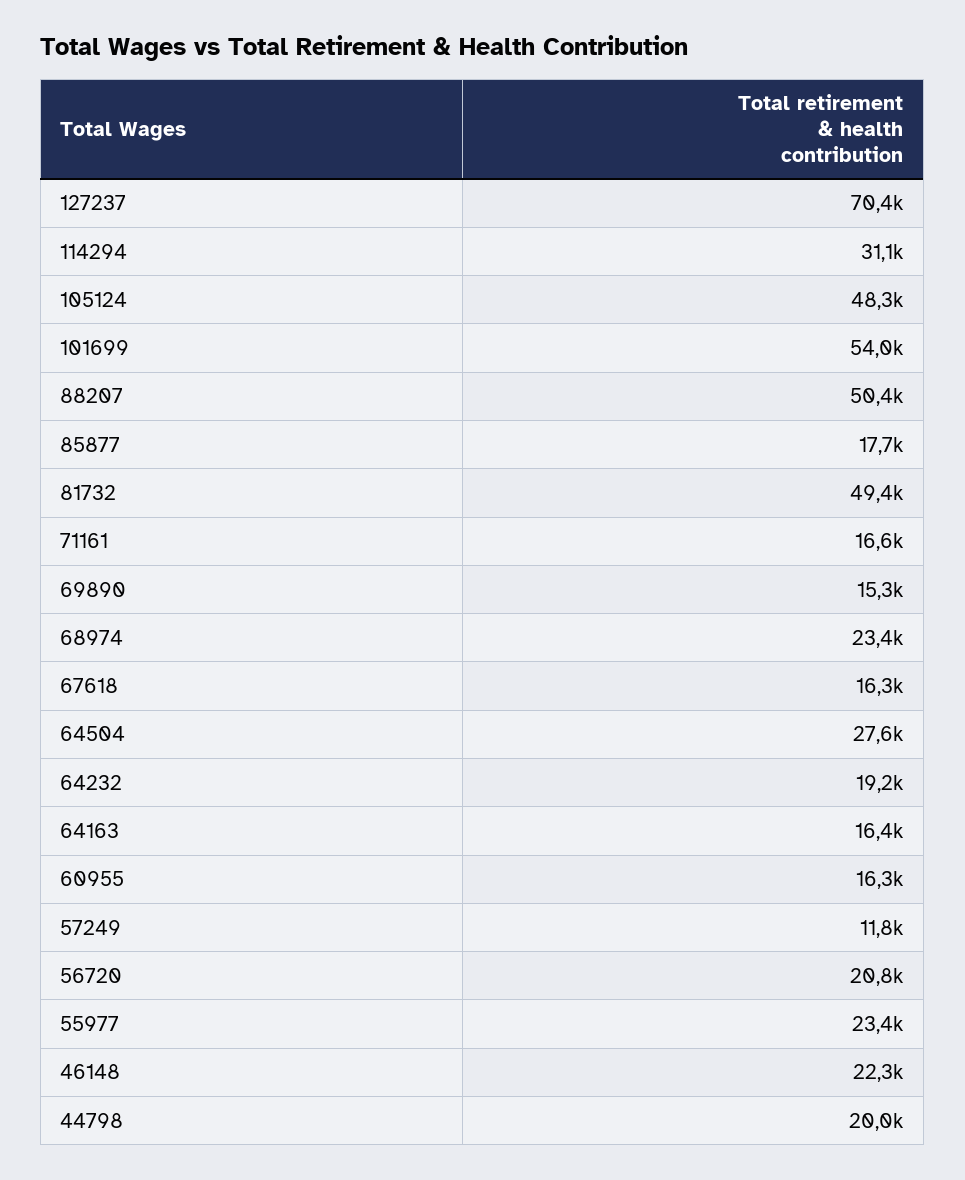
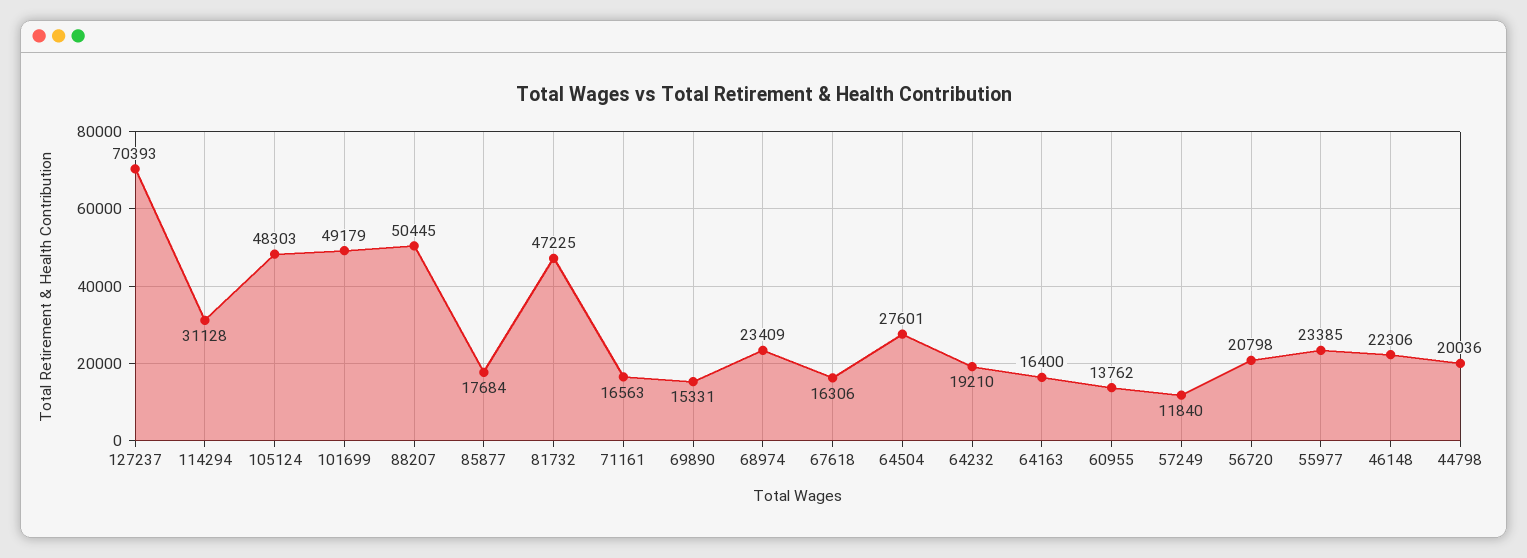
101699: 54000 -> 49179
81732: 49400 -> 47225
60955: 16300 -> 13762

